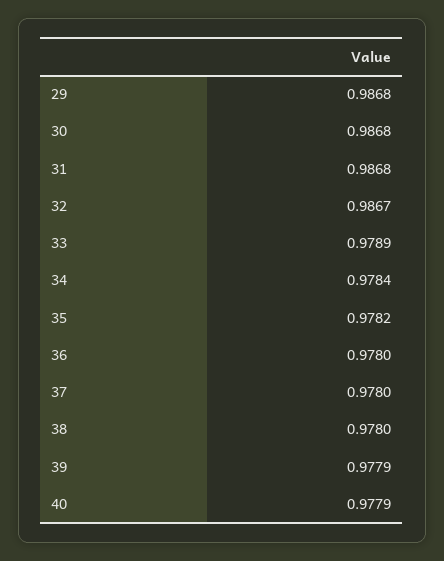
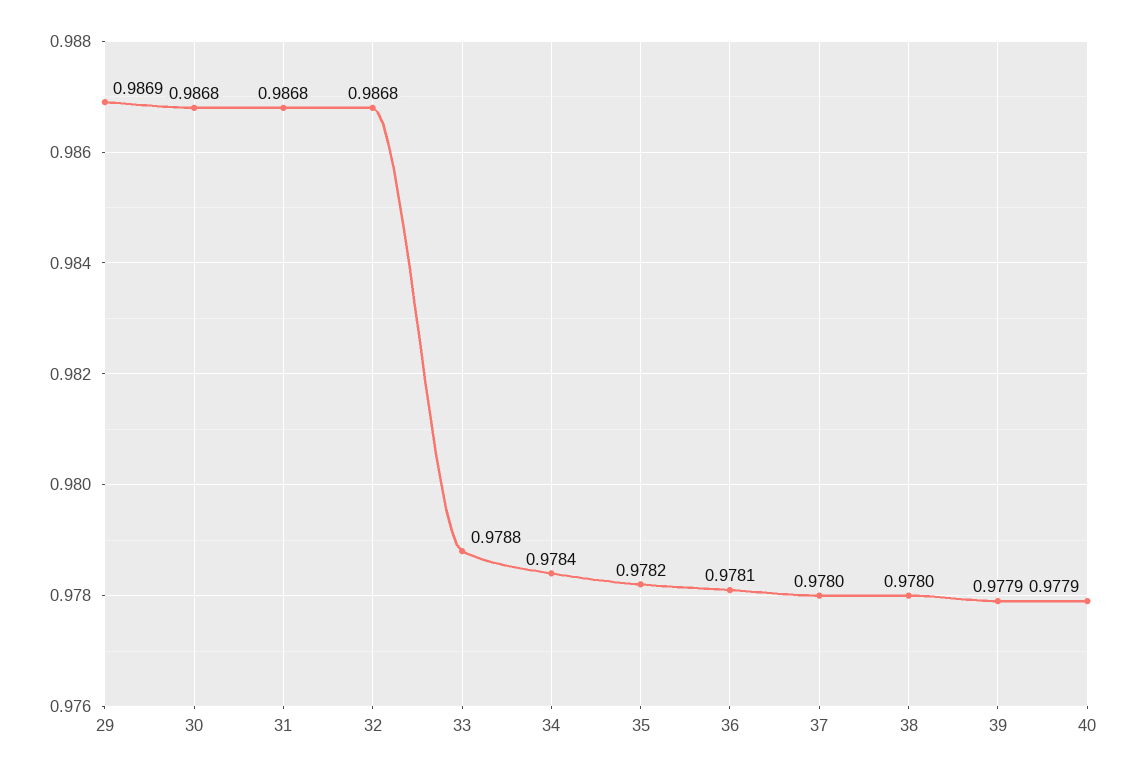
29: 0.9868 -> 0.9869
32: 0.9867 -> 0.9868
33: 0.9789 -> 0.9788
36: 0.978 -> 0.9781

